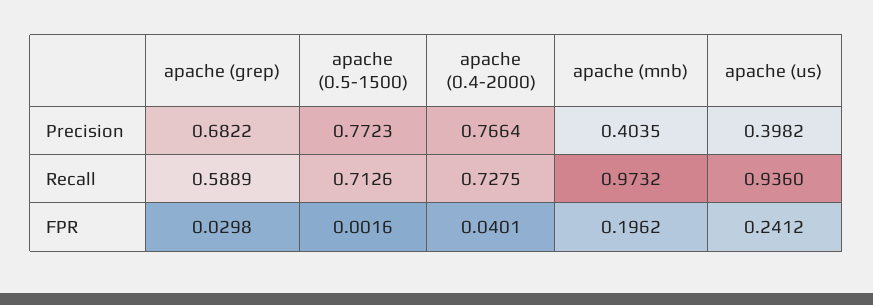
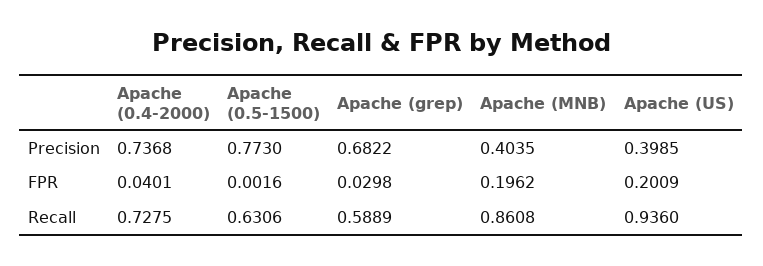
apache (0.5-1500), Precision: 0.7723 -> 0.773
apache (0.4-2000), Precision: 0.7664 -> 0.7368
apache (us), Precision: 0.3982 -> 0.3985
apache (0.5-1500), Recall: 0.7126 -> 0.6306
apache (mnb), Recall: 0.9732 -> 0.8608
apache (us), FPR: 0.2412 -> 0.2009

